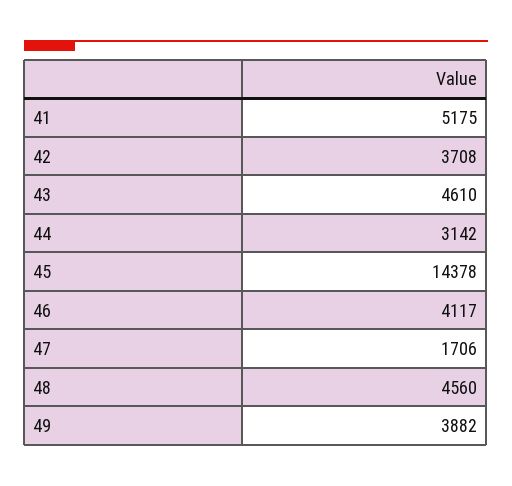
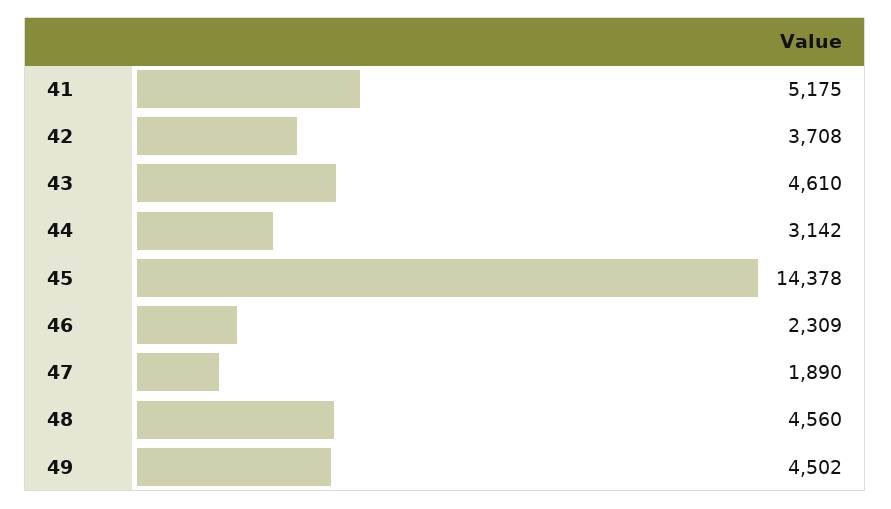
46: 4117 -> 2309
47: 1706 -> 1890
49: 3882 -> 4502

